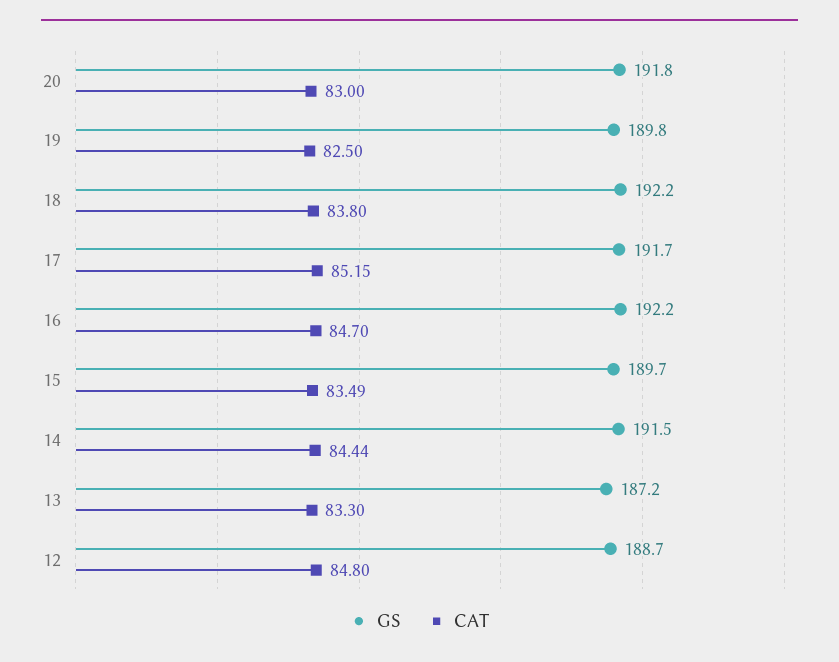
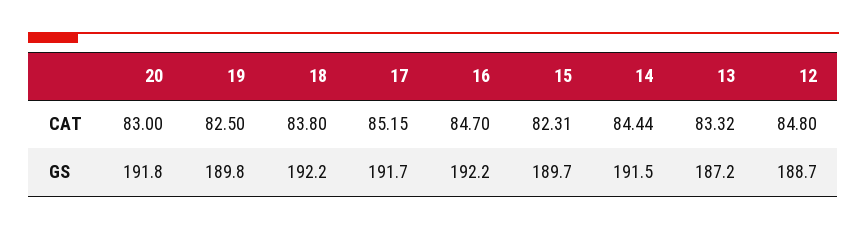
CAT, 15: 83.49 -> 82.31
CAT, 13: 83.3 -> 83.32

